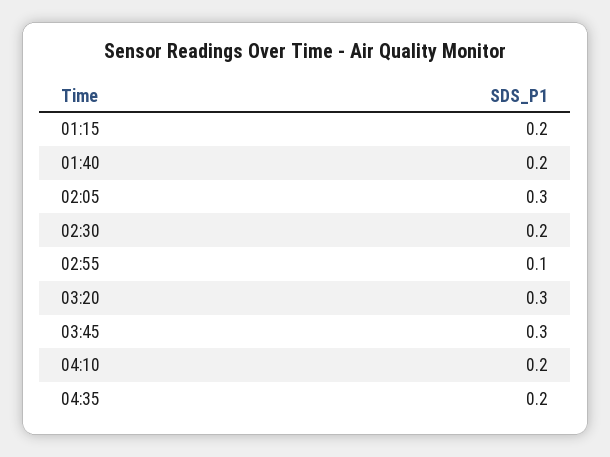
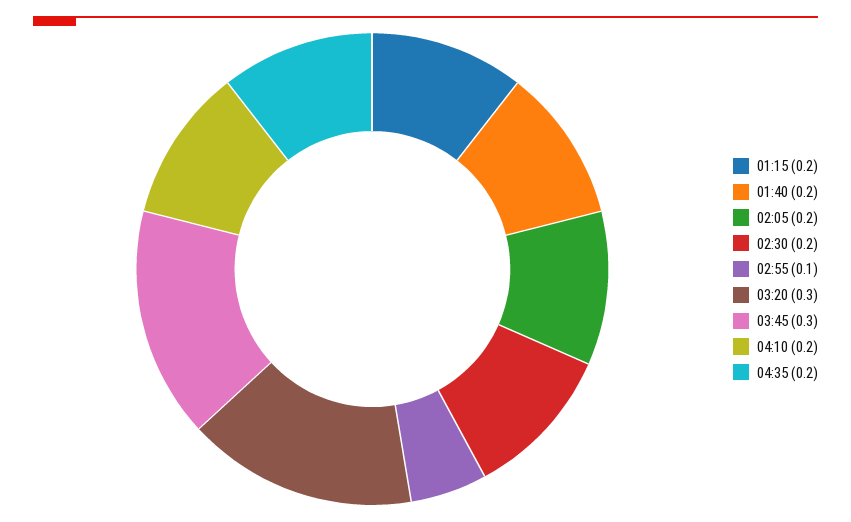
02:05: 0.3 -> 0.2

